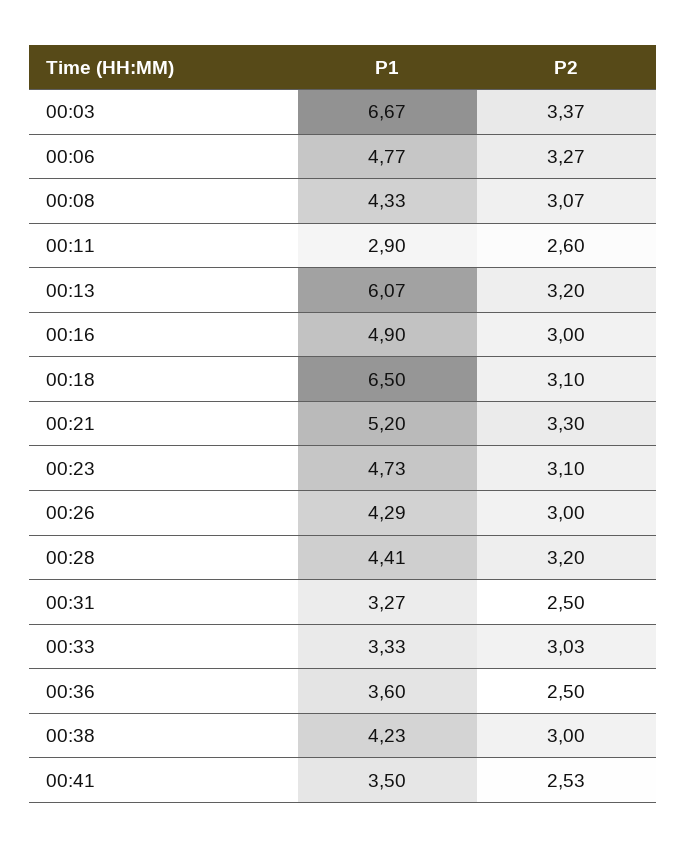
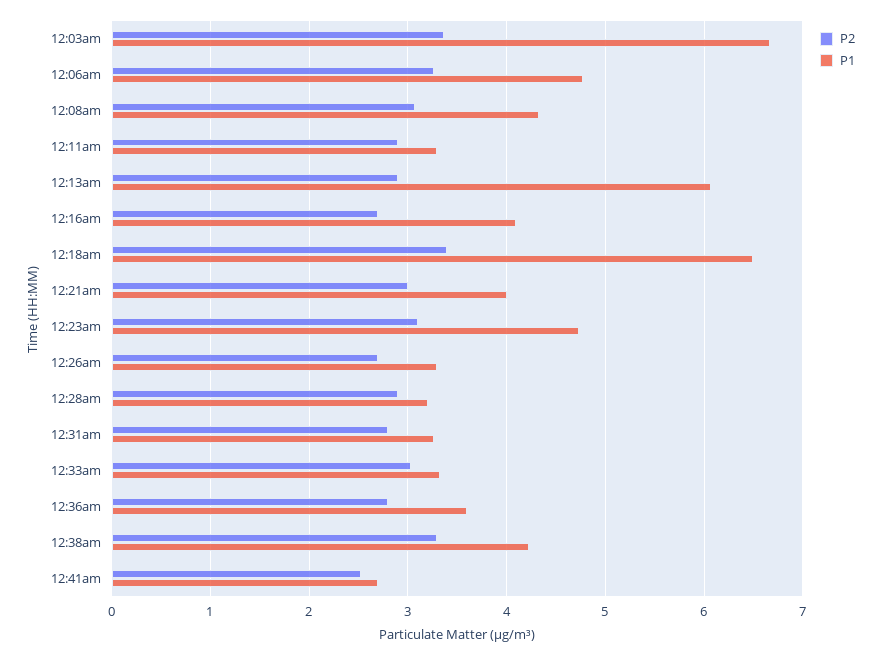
P1, 00:11: 2.9 -> 3.3
P2, 00:11: 2.6 -> 2.9
P2, 00:13: 3.2 -> 2.9
P1, 00:16: 4.9 -> 4.1
P2, 00:16: 3 -> 2.7
P2, 00:18: 3.1 -> 3.4
P1, 00:21: 5.2 -> 4
P2, 00:21: 3.3 -> 3
P1, 00:26: 4.29 -> 3.3
P2, 00:26: 3 -> 2.7
P1, 00:28: 4.41 -> 3.2
P2, 00:28: 3.2 -> 2.9
P2, 00:31: 2.5 -> 2.8
P2, 00:36: 2.5 -> 2.8
P2, 00:38: 3 -> 3.3
P1, 00:41: 3.5 -> 2.7

